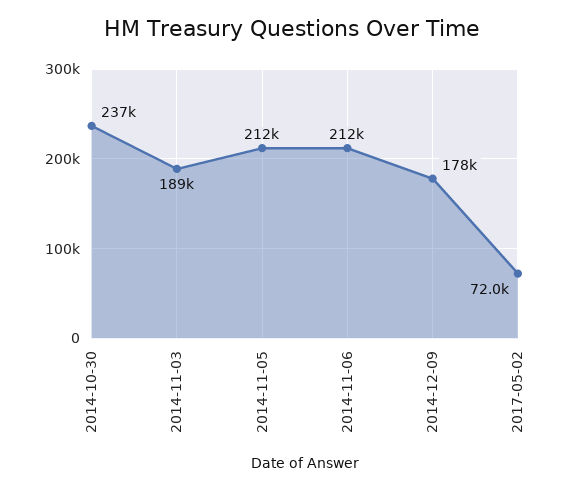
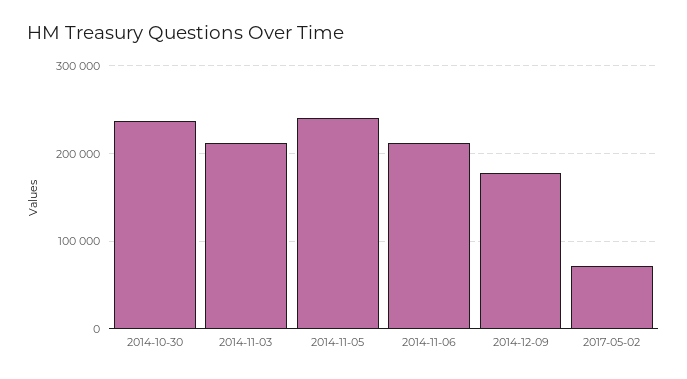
2014-11-03: 189000 -> 210000
2014-11-05: 212000 -> 240000

